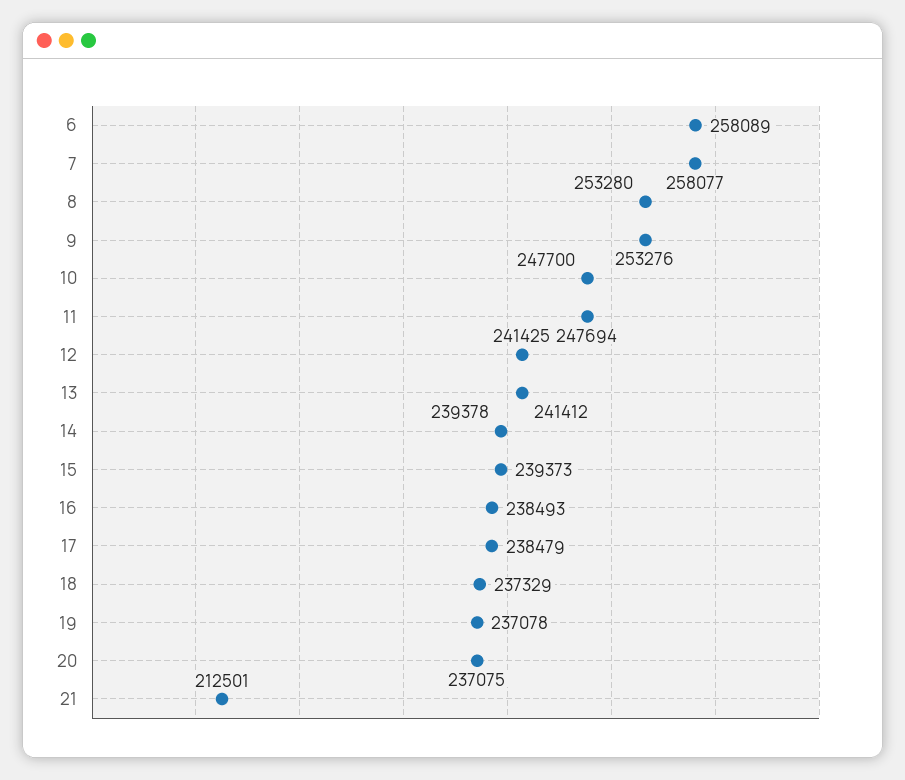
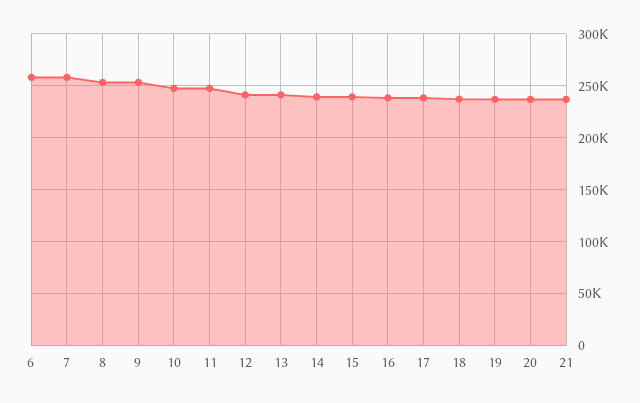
21: 212501 -> 240000

